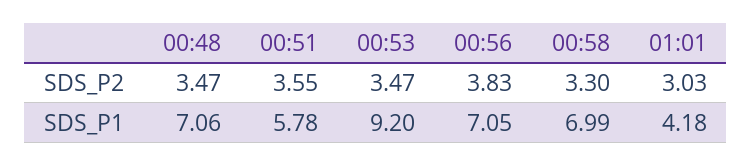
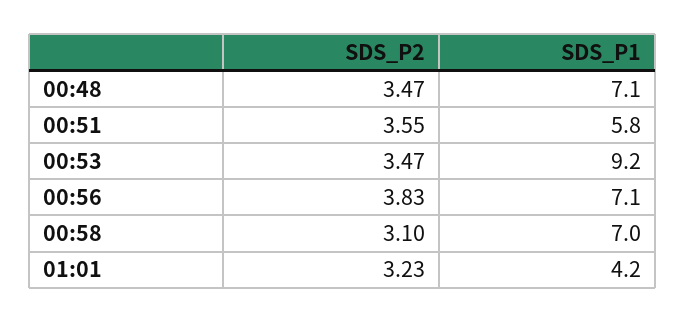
00:58, SDS_P2: 3.3 -> 3.1
01:01, SDS_P2: 3.03 -> 3.23

